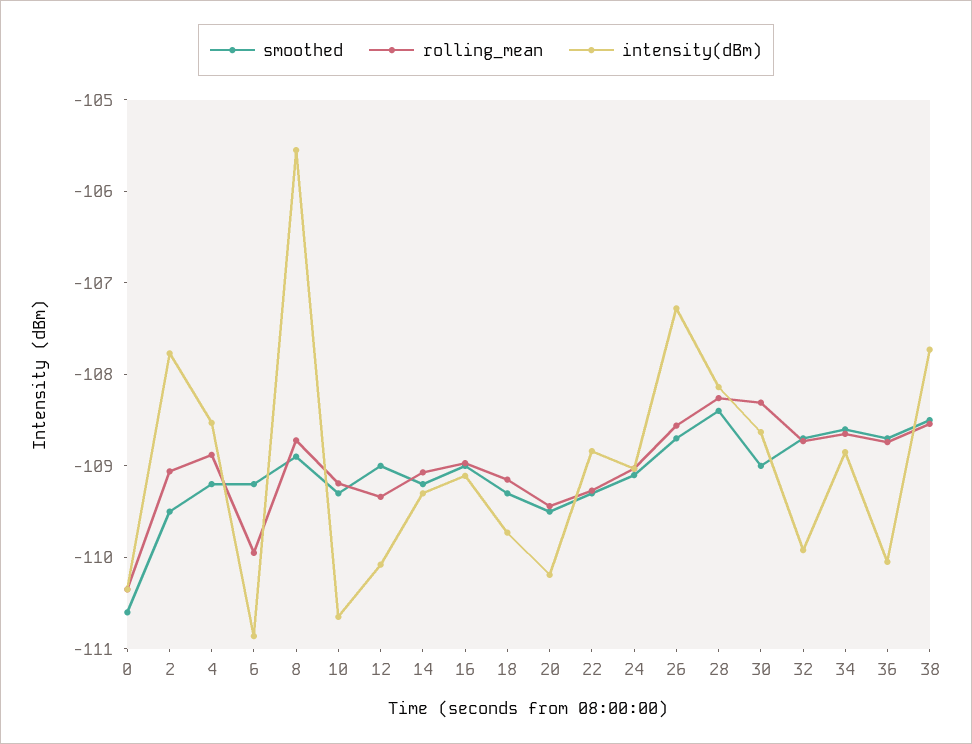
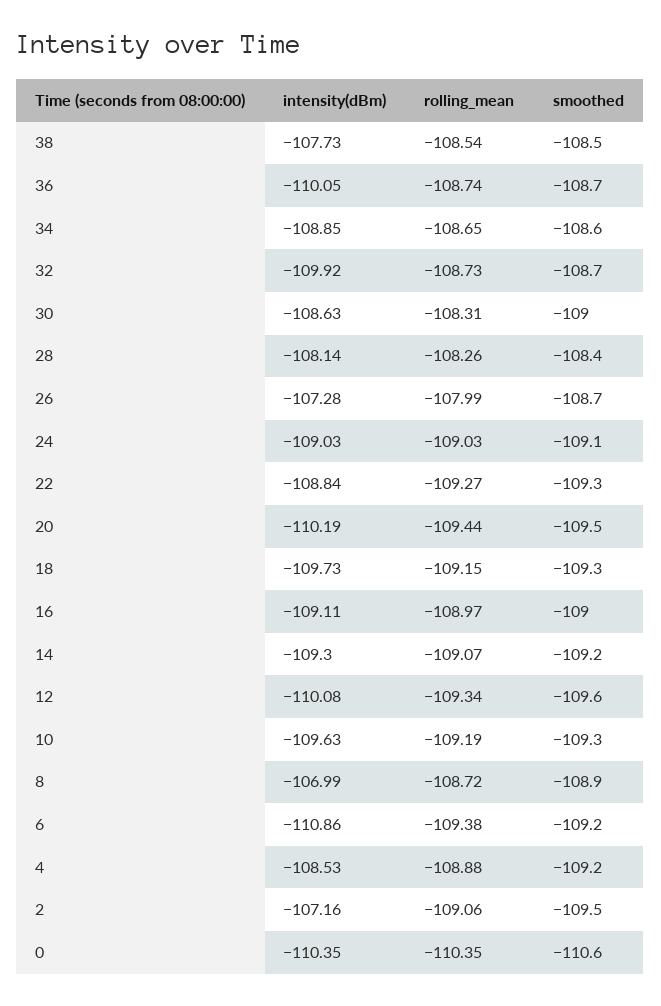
intensity(dBm), 2: -107.8 -> -107.16
rolling_mean, 6: -110 -> -109.38
intensity(dBm), 8: -105.6 -> -106.99
intensity(dBm), 10: -110.6 -> -109.63
smoothed, 12: -109 -> -109.6
rolling_mean, 26: -108.6 -> -107.99

